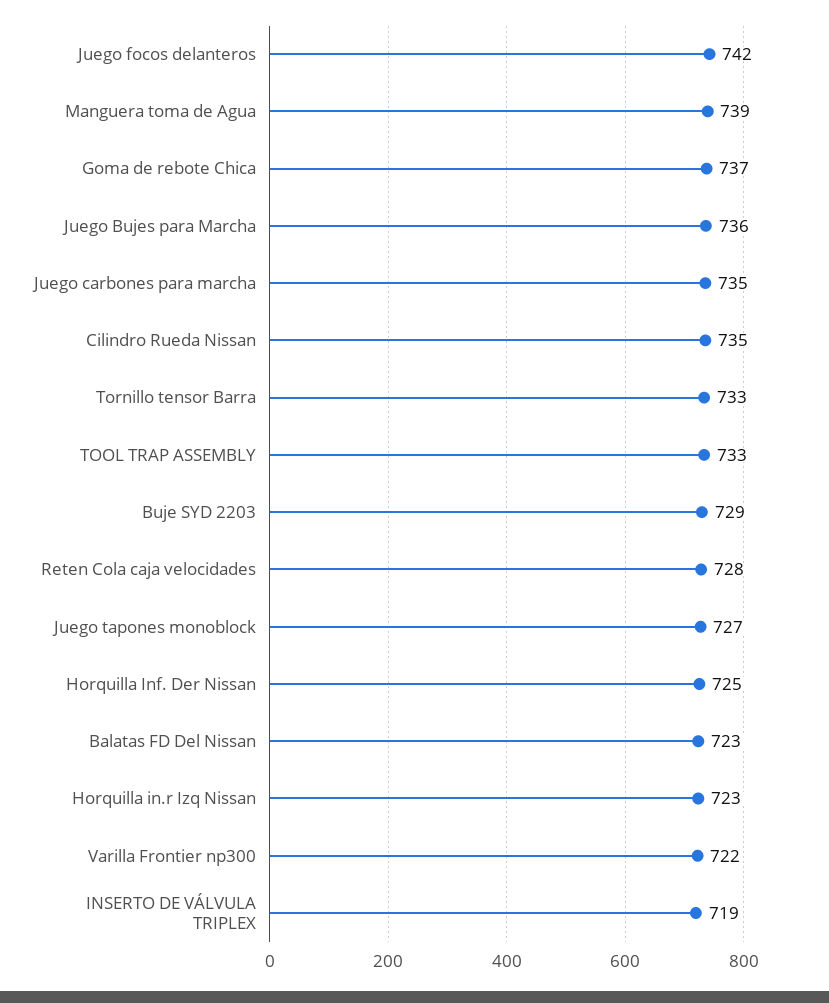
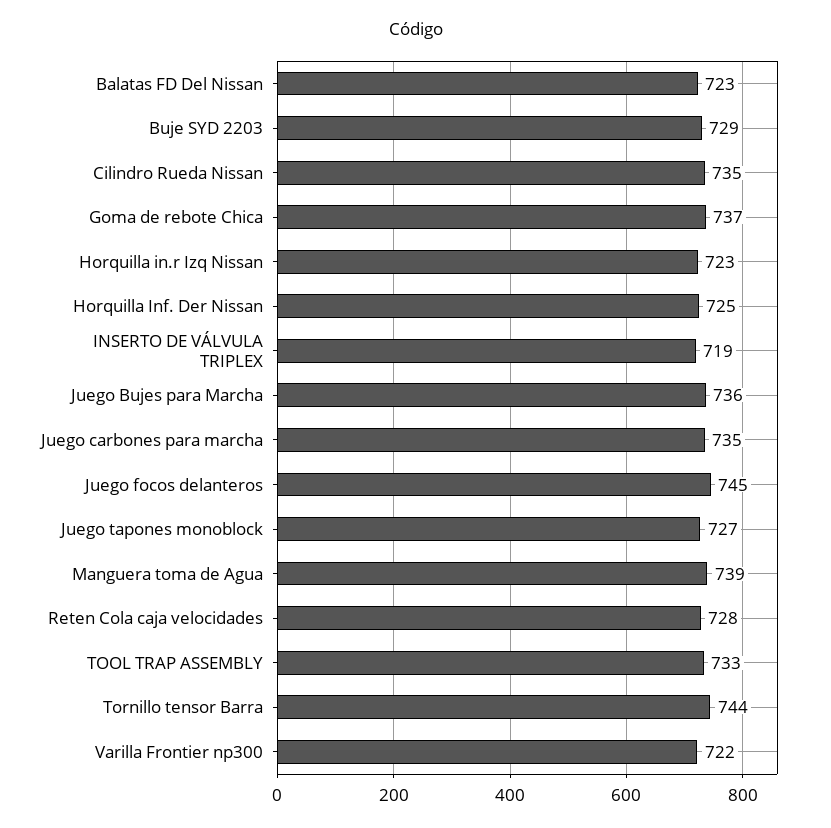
Juego focos delanteros: 742 -> 745
Tornillo tensor Barra: 733 -> 744

